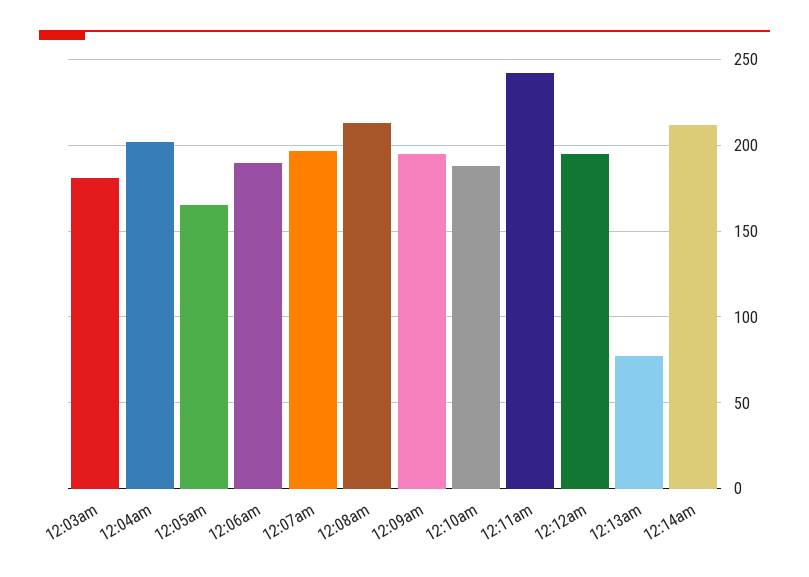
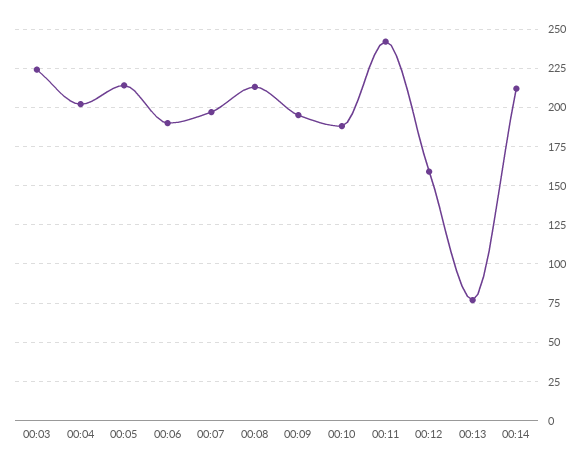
12:03am: 180 -> 225
12:05am: 165 -> 215
12:12am: 195 -> 160

